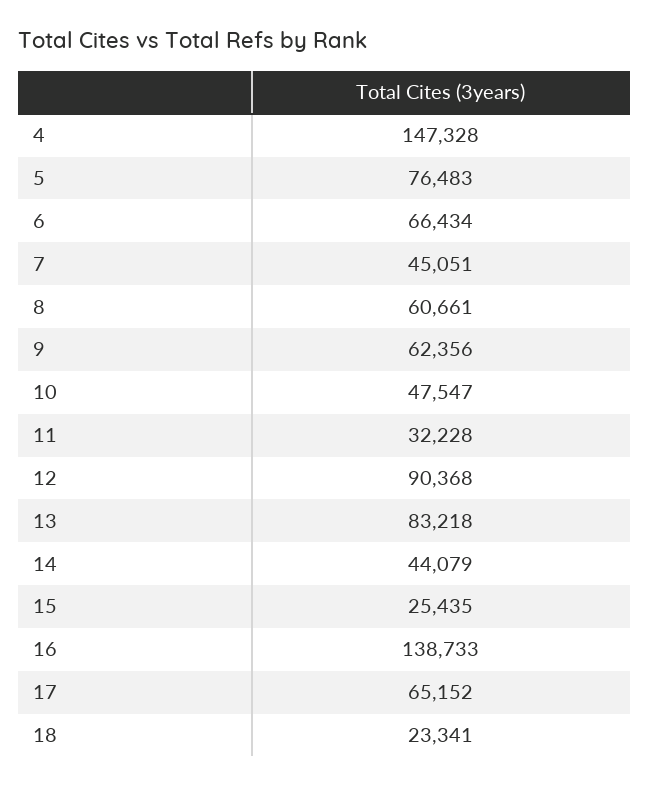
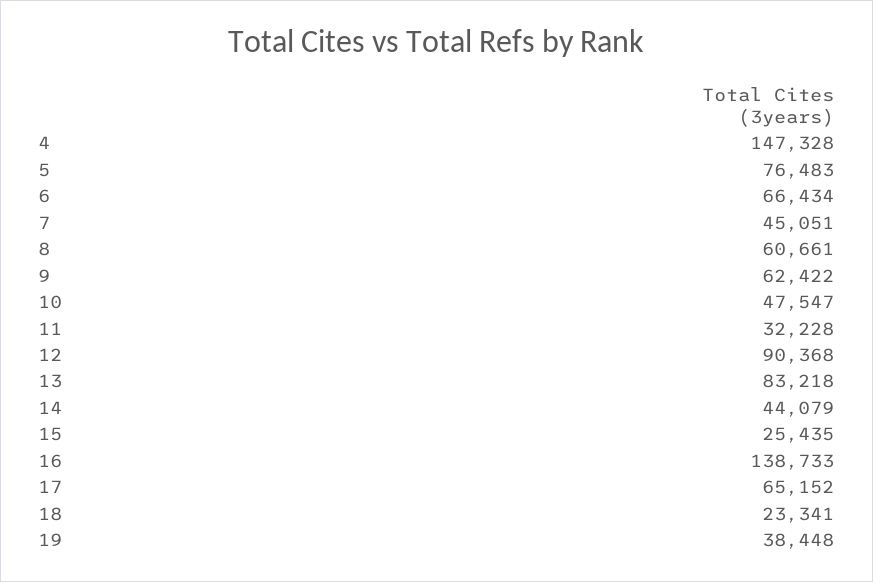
9: 62356 -> 62422
19: none -> 38448

